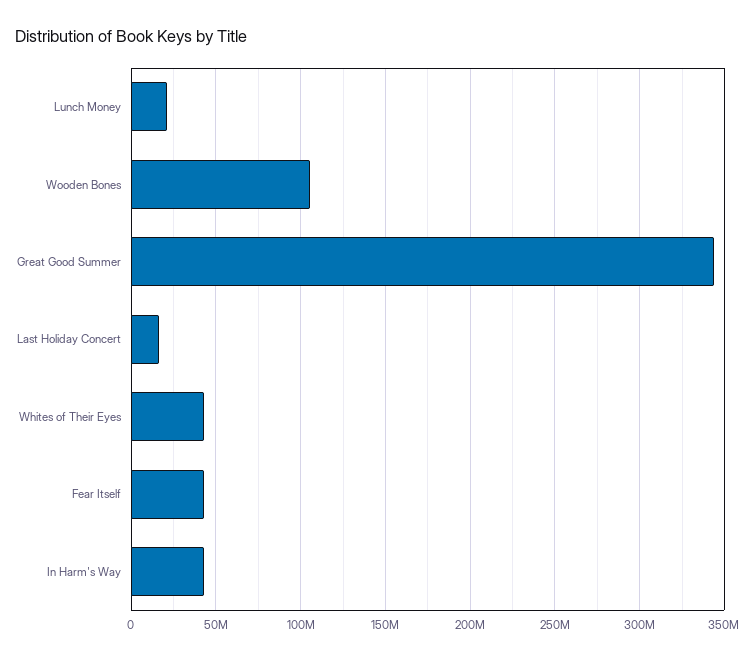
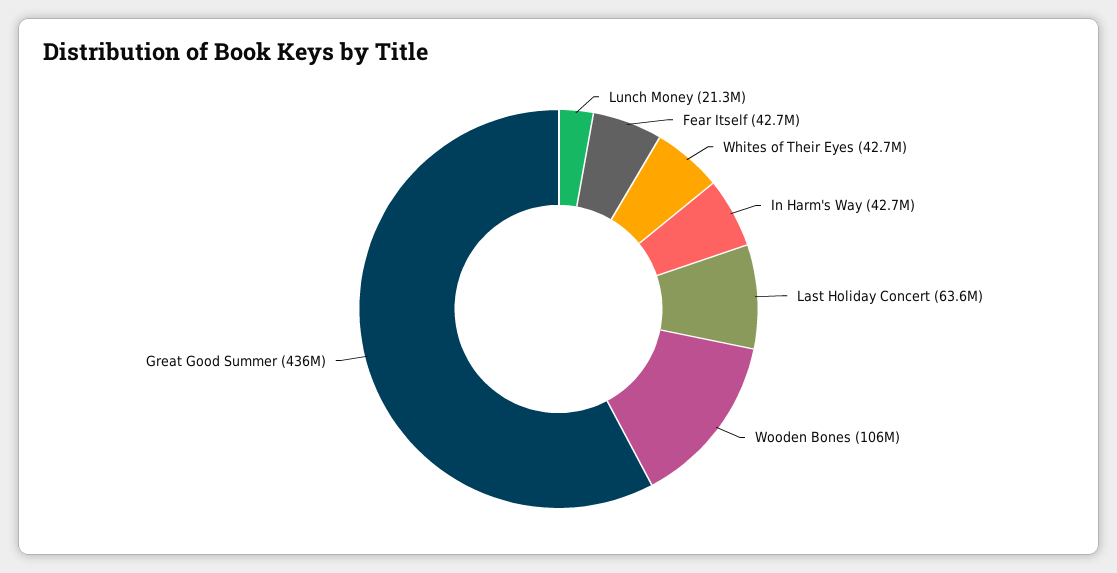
Great Good Summer: 345000000 -> 436000000
Last Holiday Concert: 15000000 -> 63600000

